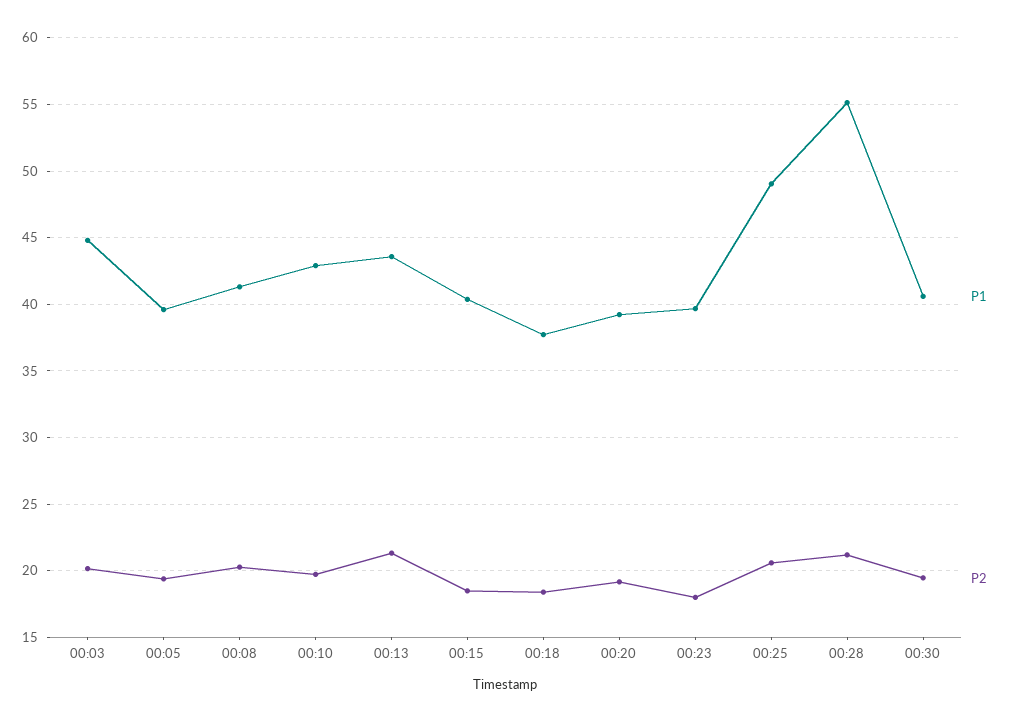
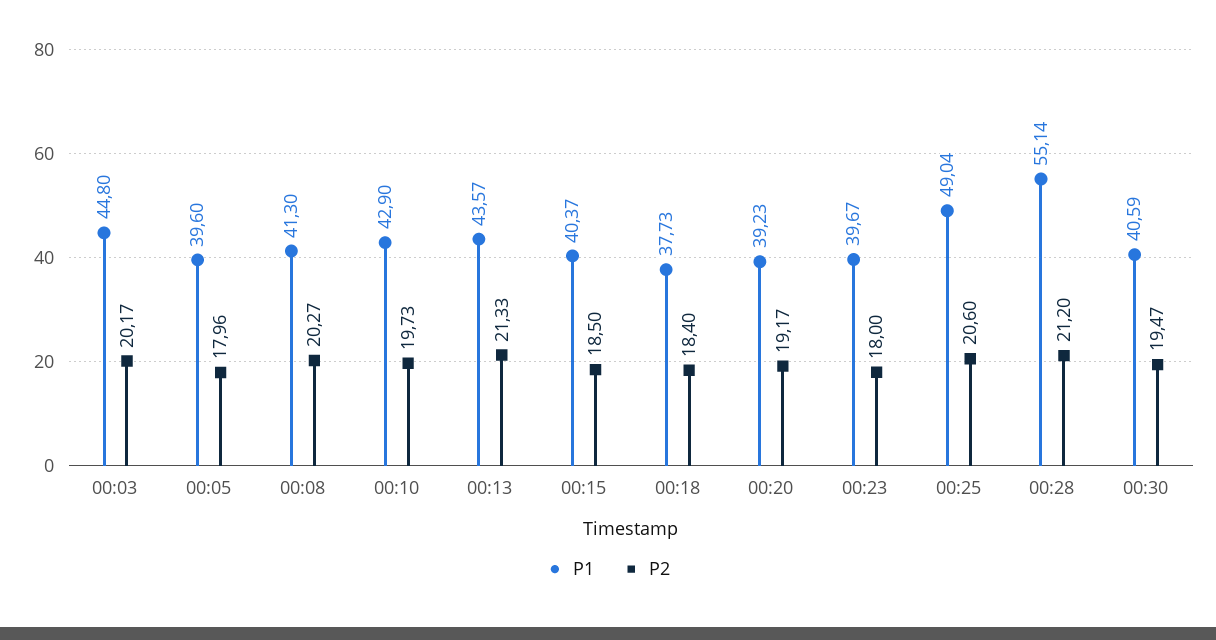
P2, 00:05: 19.5 -> 17.96

